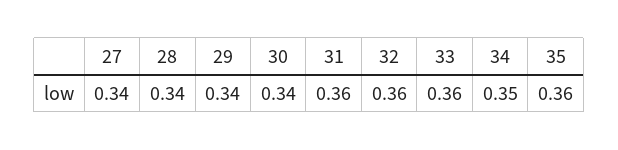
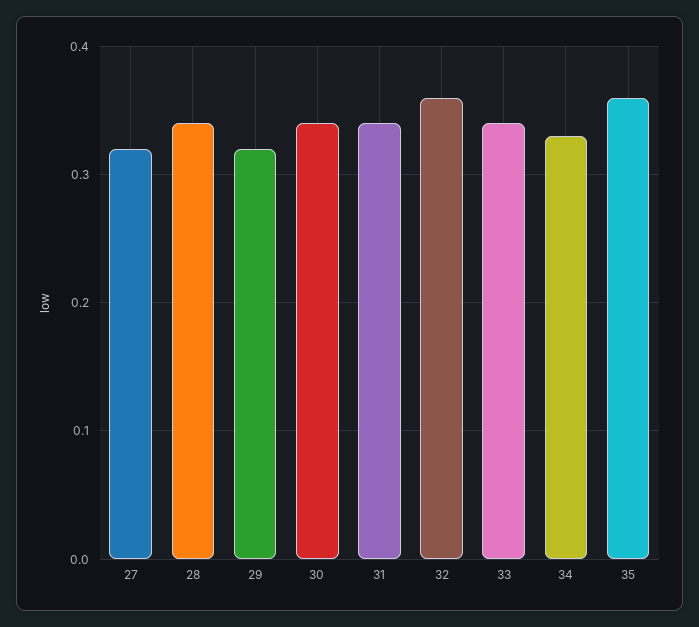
27: 0.34 -> 0.32
29: 0.34 -> 0.32
31: 0.36 -> 0.34
33: 0.36 -> 0.34
34: 0.35 -> 0.33

